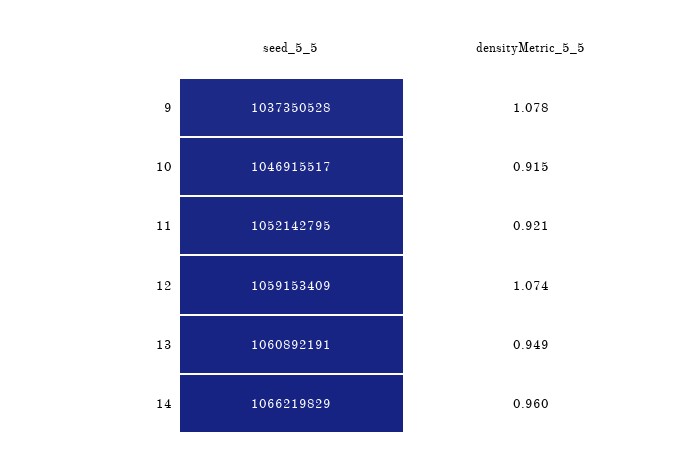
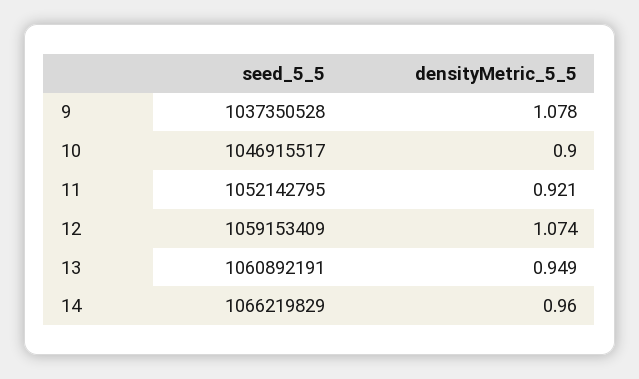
densityMetric_5_5, 10: 0.915 -> 0.9

